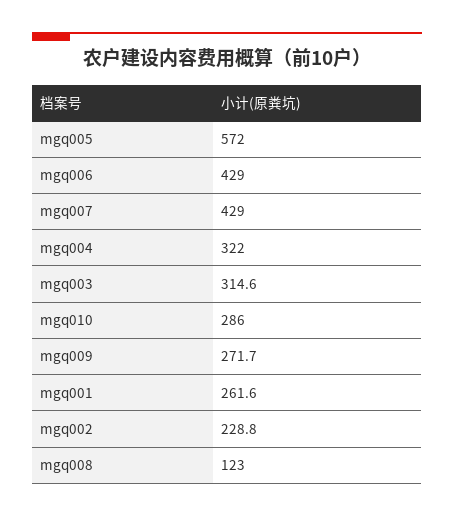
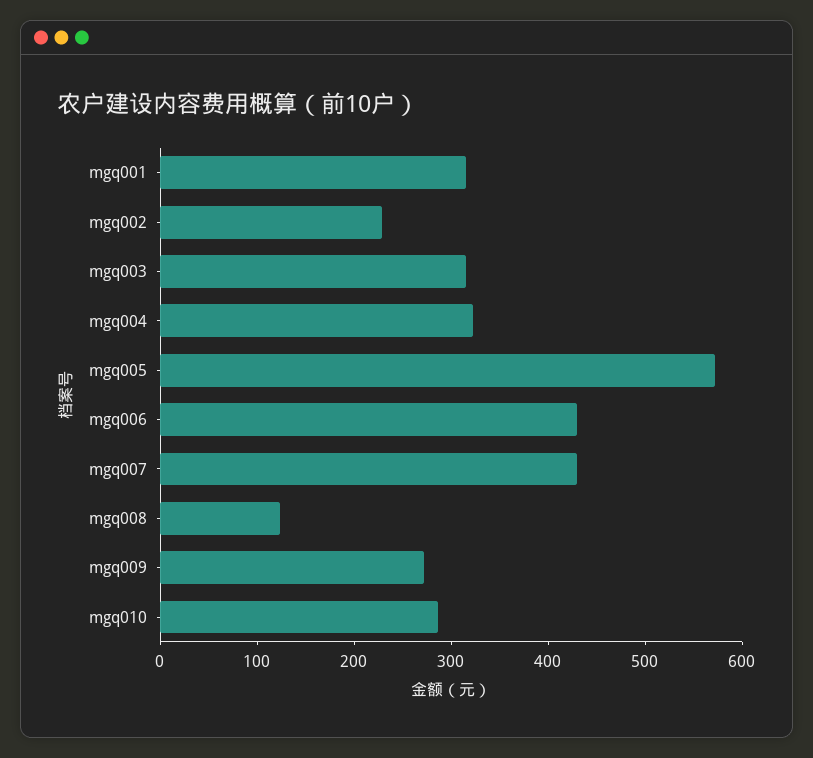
mgq001: 261.6 -> 320

